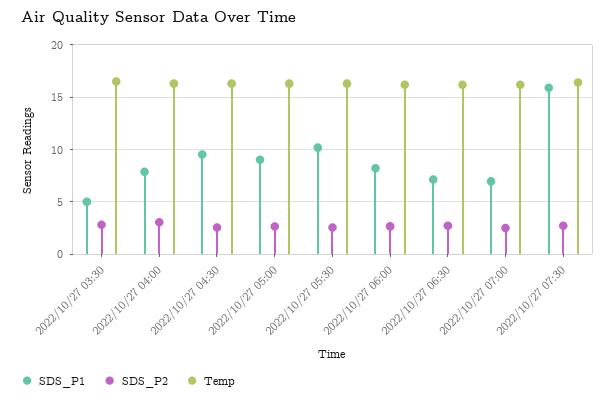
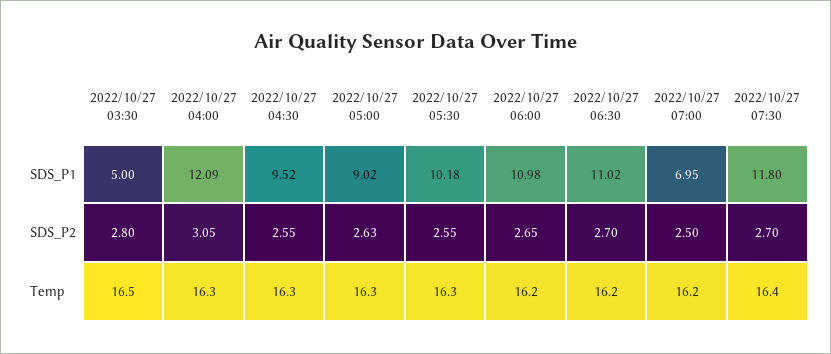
SDS_P1, 2022/10/27 04:00: 8 -> 12.09
SDS_P1, 2022/10/27 06:00: 8 -> 10.98
SDS_P1, 2022/10/27 06:30: 7 -> 11.02
SDS_P1, 2022/10/27 07:30: 16 -> 11.8

